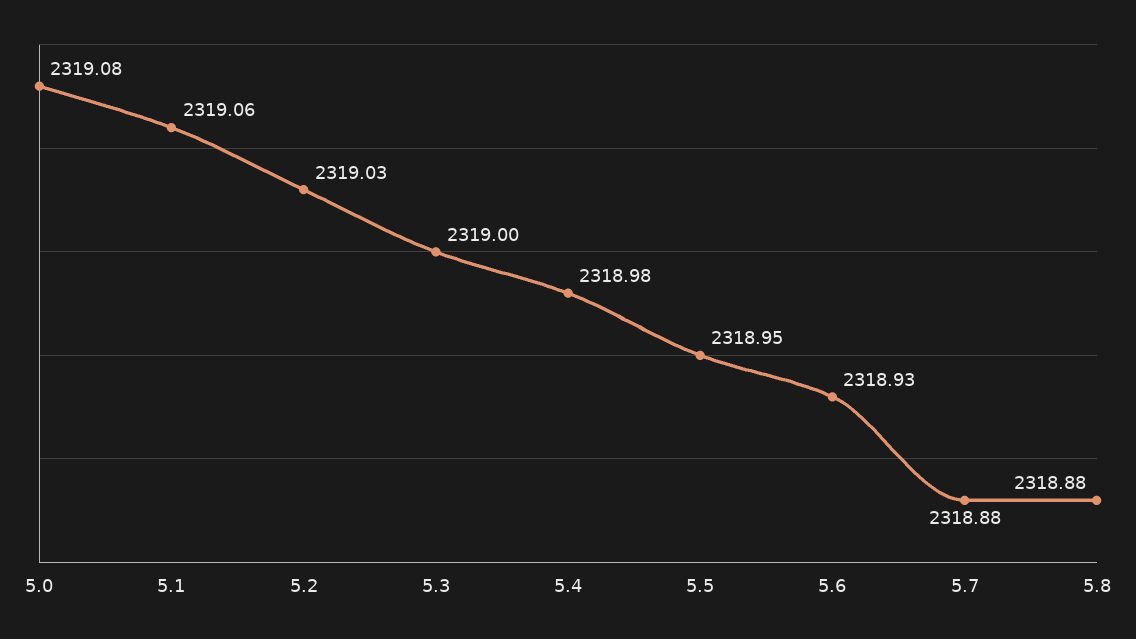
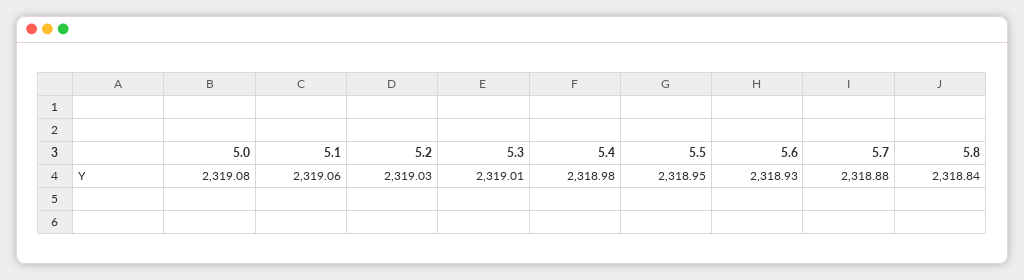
5.3: 2319 -> 2319.01
5.8: 2318.88 -> 2318.84

